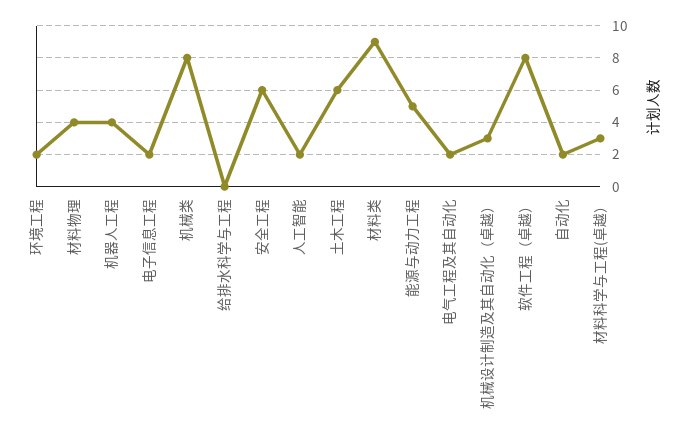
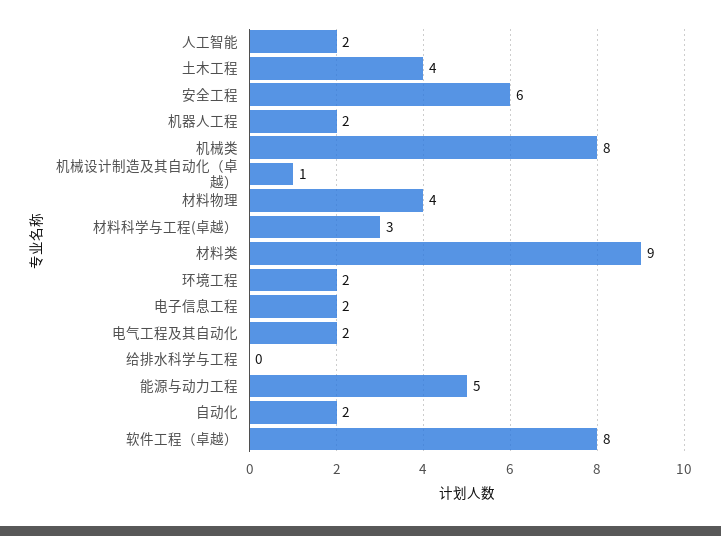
机器人工程: 4 -> 2
土木工程: 6 -> 4
机械设计制造及其自动化（卓越）: 3 -> 1

